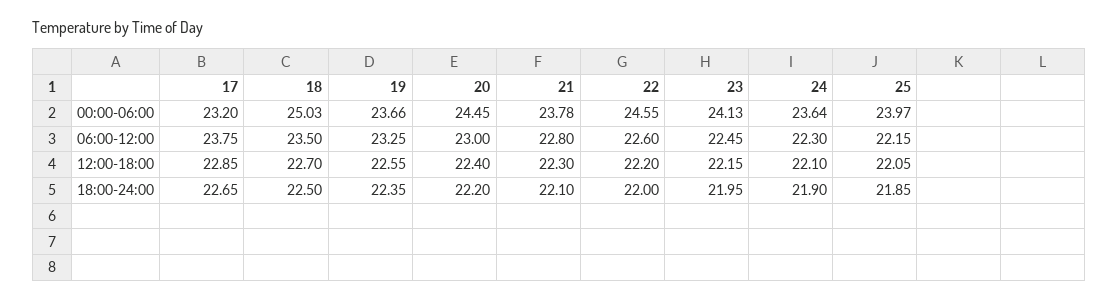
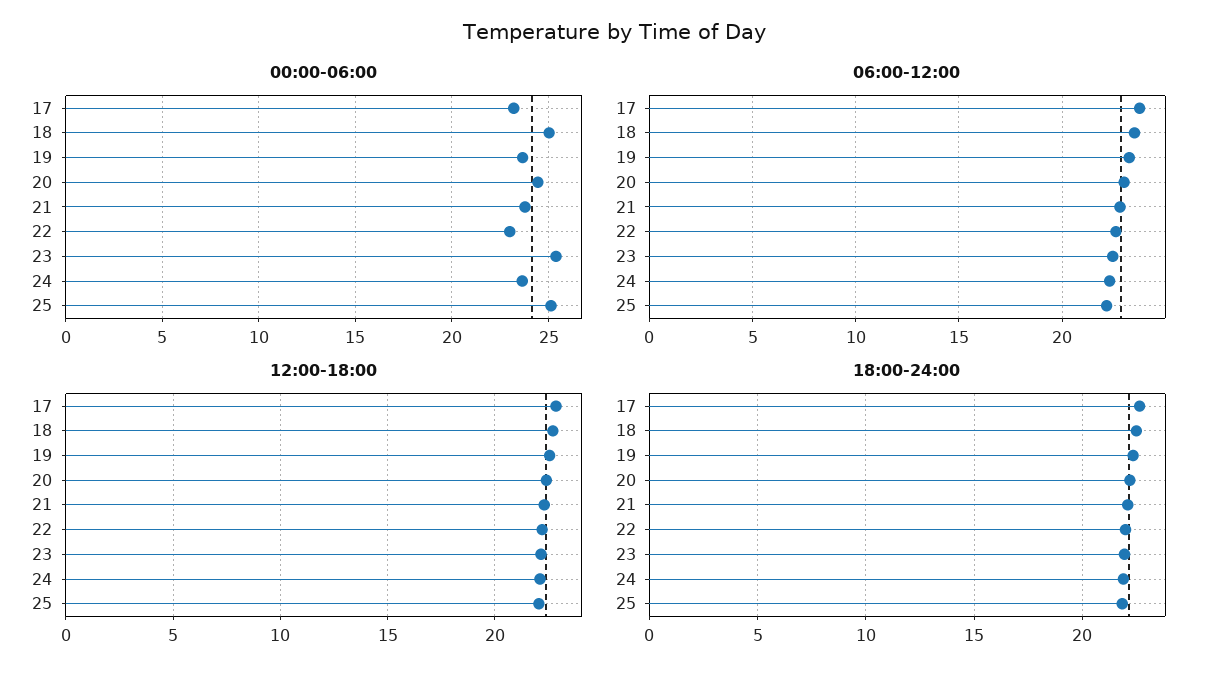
00:00-06:00, 22: 24.55 -> 23
00:00-06:00, 23: 24.13 -> 25.5
00:00-06:00, 25: 23.97 -> 25

